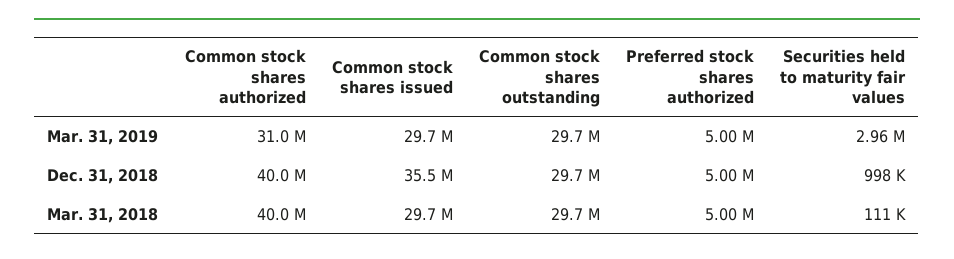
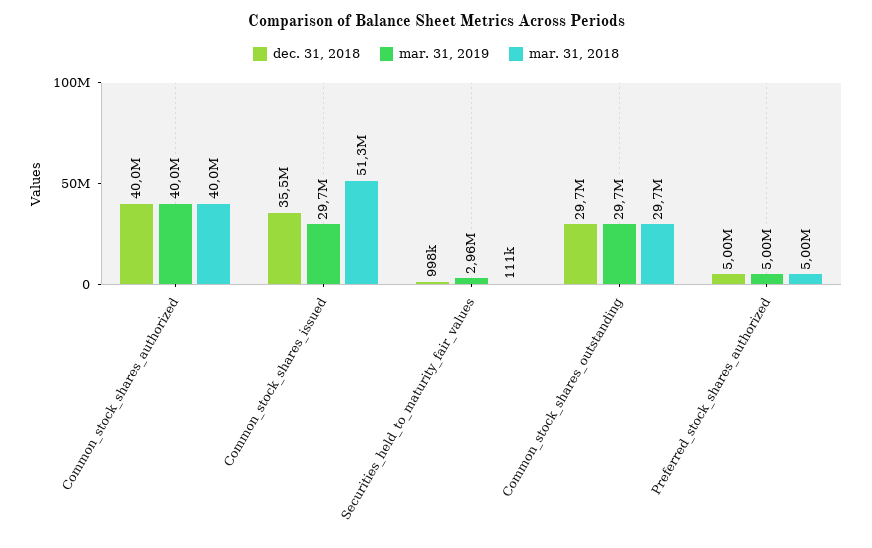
Mar. 31, 2019, Common stock shares authorized: 31000000 -> 40000000
Mar. 31, 2018, Common stock shares issued: 29700000 -> 51300000

